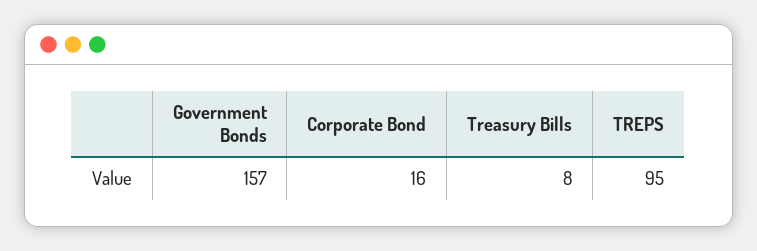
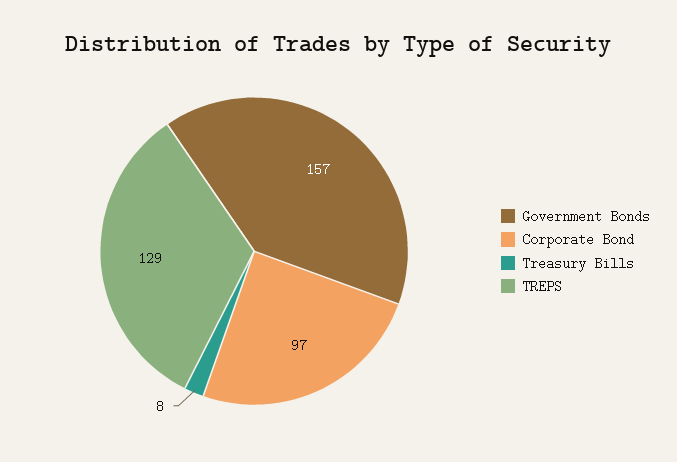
Corporate Bond: 16 -> 97
TREPS: 95 -> 129

